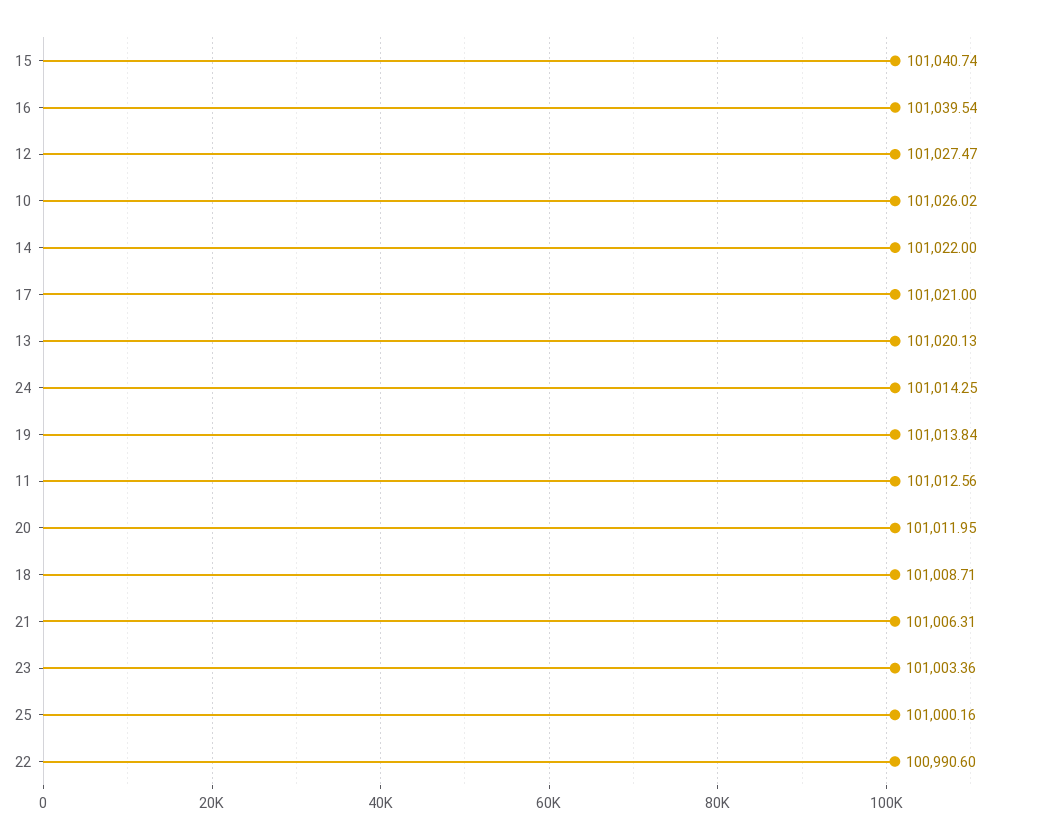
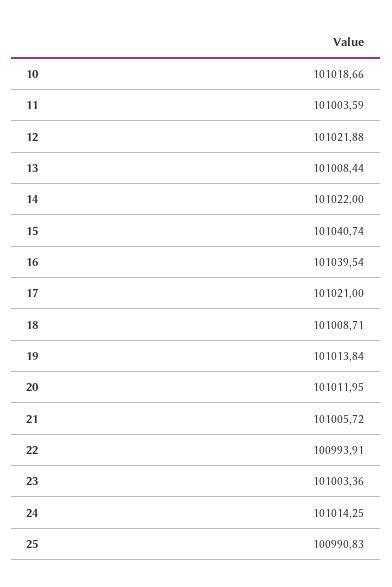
12: 101027.47 -> 101021.88
10: 101026.02 -> 101018.66
13: 101020.13 -> 101008.44
11: 101012.56 -> 101003.59
21: 101006.31 -> 101005.72
25: 101000.16 -> 100990.83
22: 100990.6 -> 100993.91

